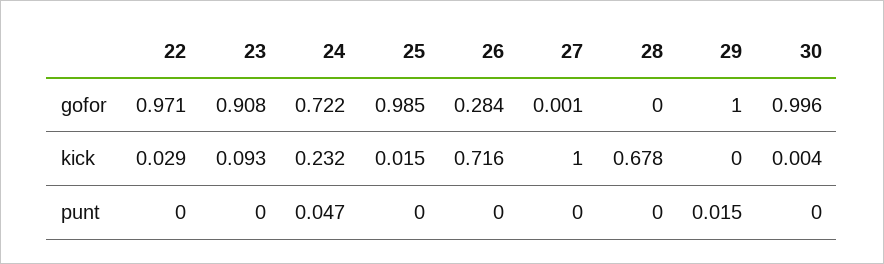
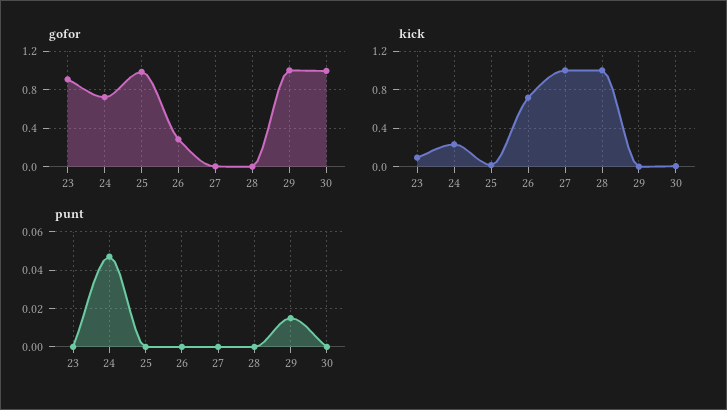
gofor, 22: 0.971 -> none
kick, 22: 0.029 -> none
kick, 28: 0.678 -> 1
punt, 22: 0 -> none

